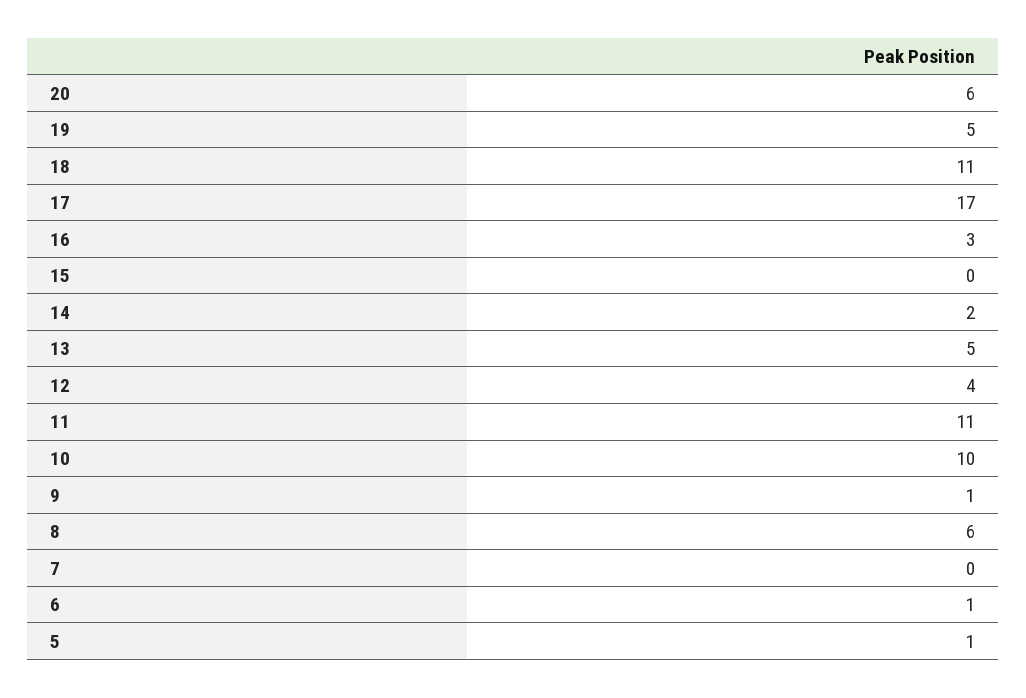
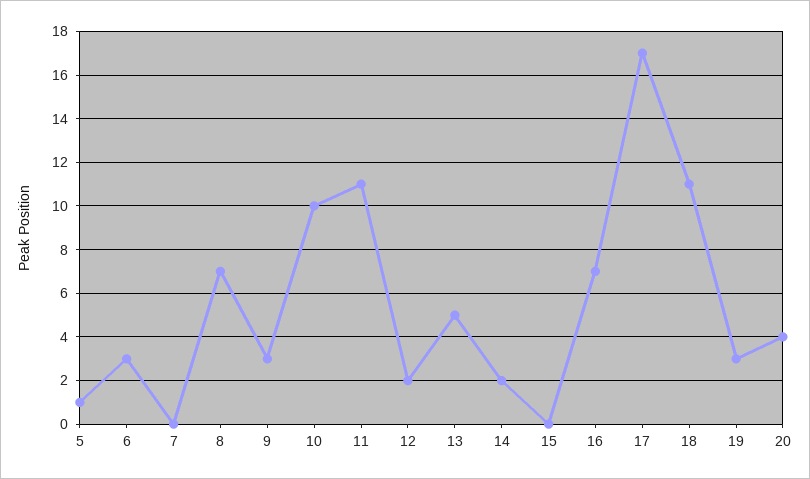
20: 6 -> 4
19: 5 -> 3
16: 3 -> 7
12: 4 -> 2
9: 1 -> 3
8: 6 -> 7
6: 1 -> 3

